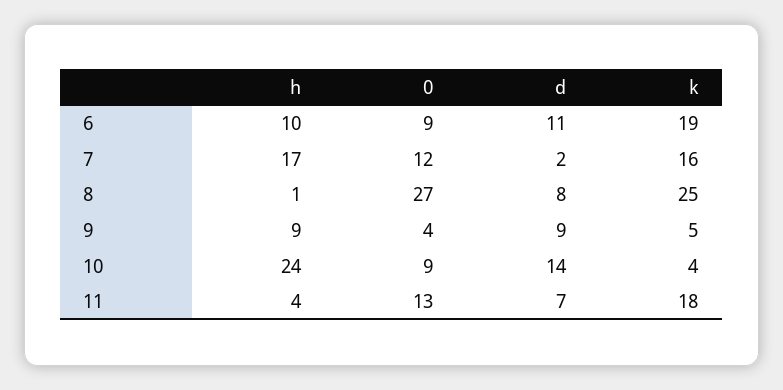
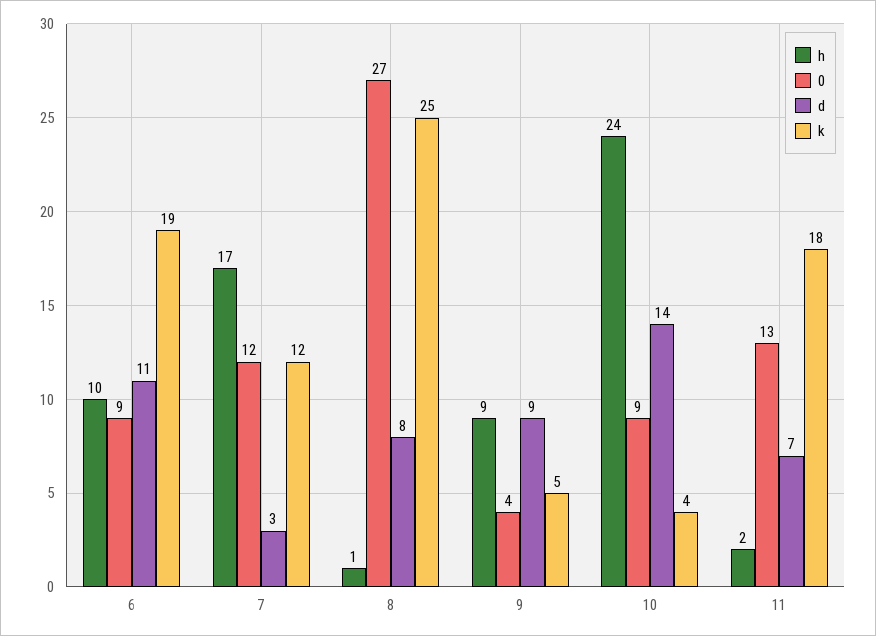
d, 7: 2 -> 3
k, 7: 16 -> 12
h, 11: 4 -> 2

